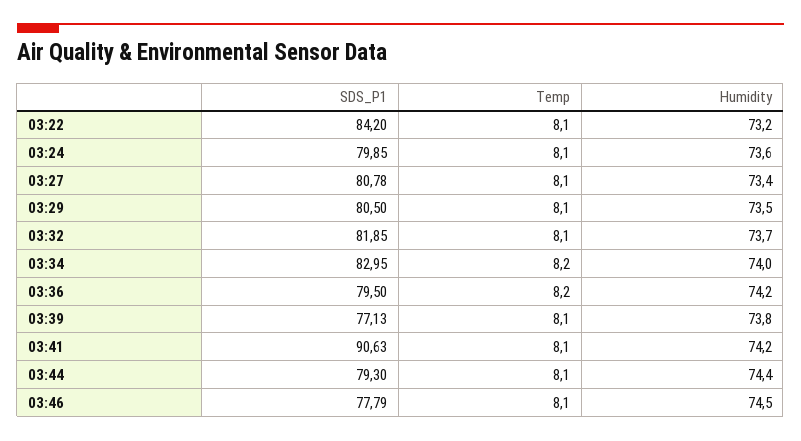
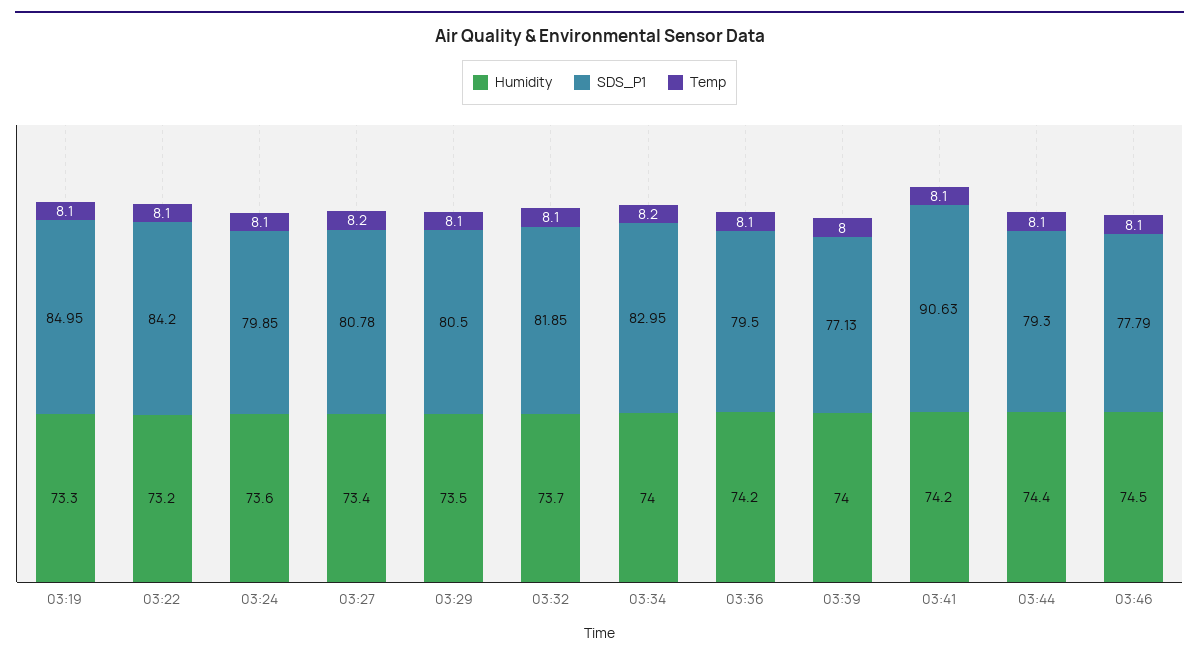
Temp, 03:27: 8.1 -> 8.2
Temp, 03:36: 8.2 -> 8.1
Temp, 03:39: 8.1 -> 8
Humidity, 03:39: 73.8 -> 74
Humidity, 03:19: none -> 73.3
SDS_P1, 03:19: none -> 84.95
Temp, 03:19: none -> 8.1

